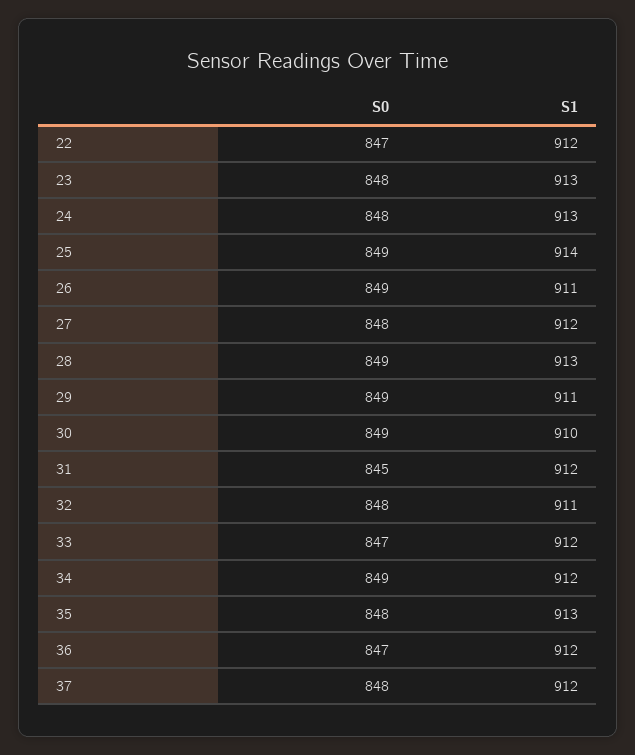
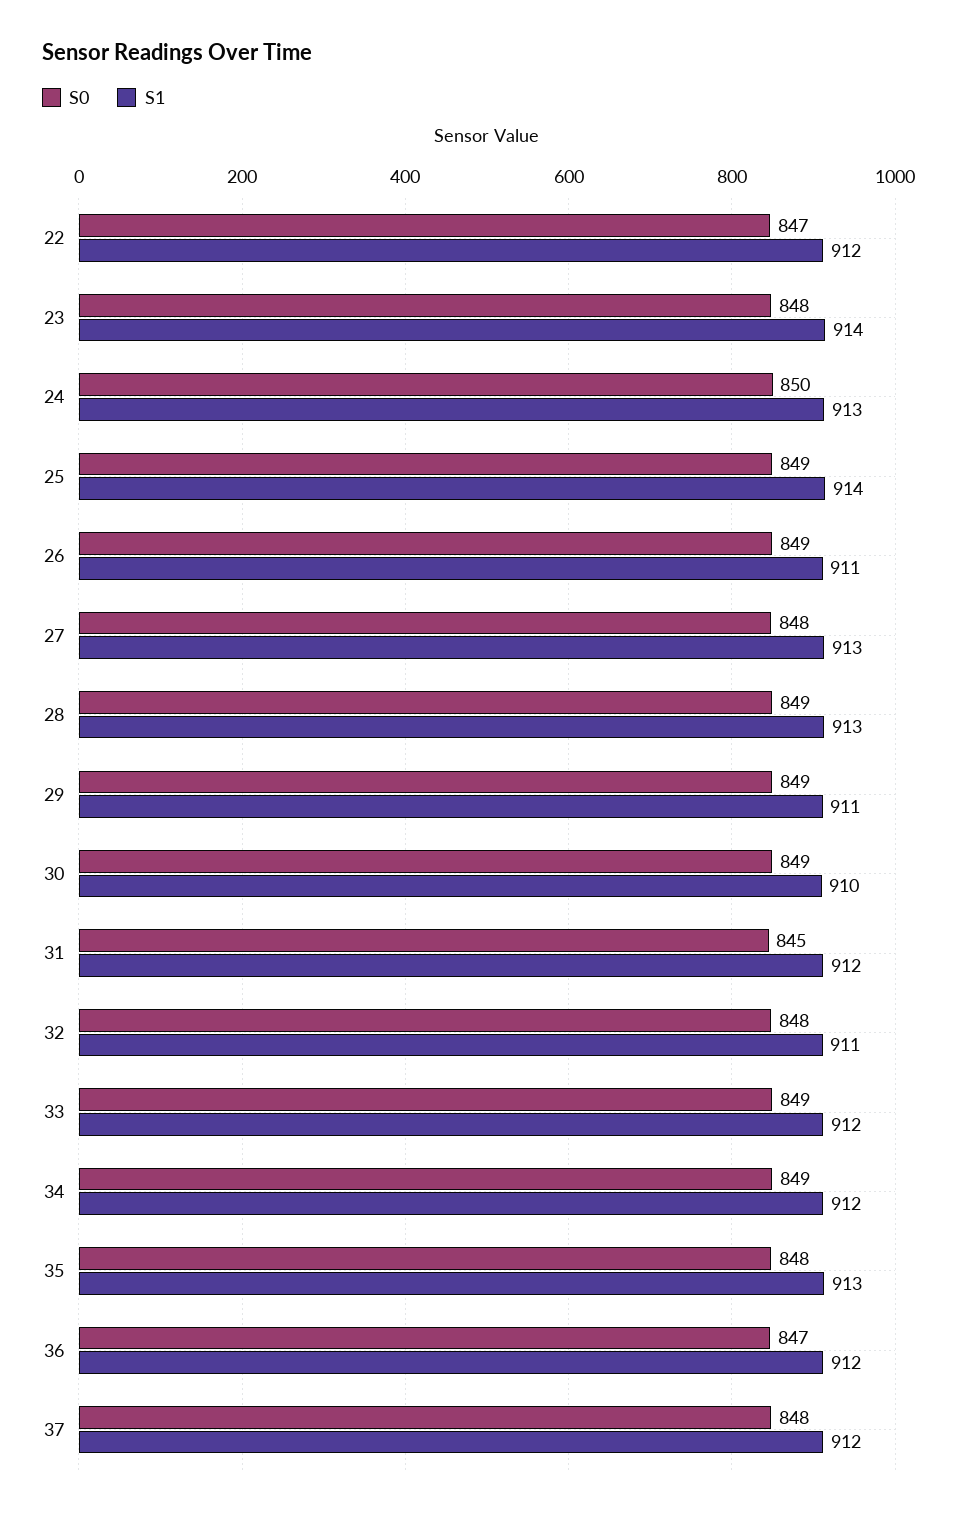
S1, 23: 913 -> 914
S0, 24: 848 -> 850
S1, 27: 912 -> 913
S0, 33: 847 -> 849

